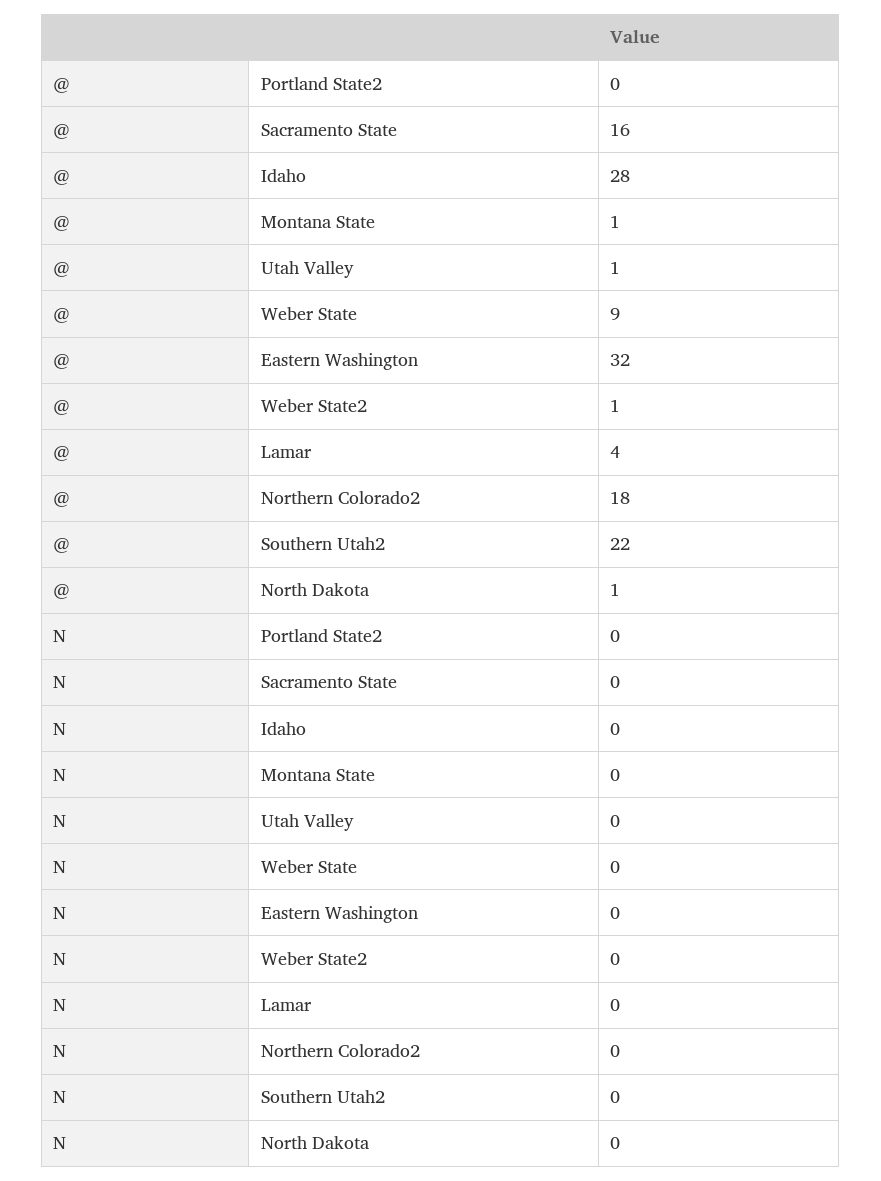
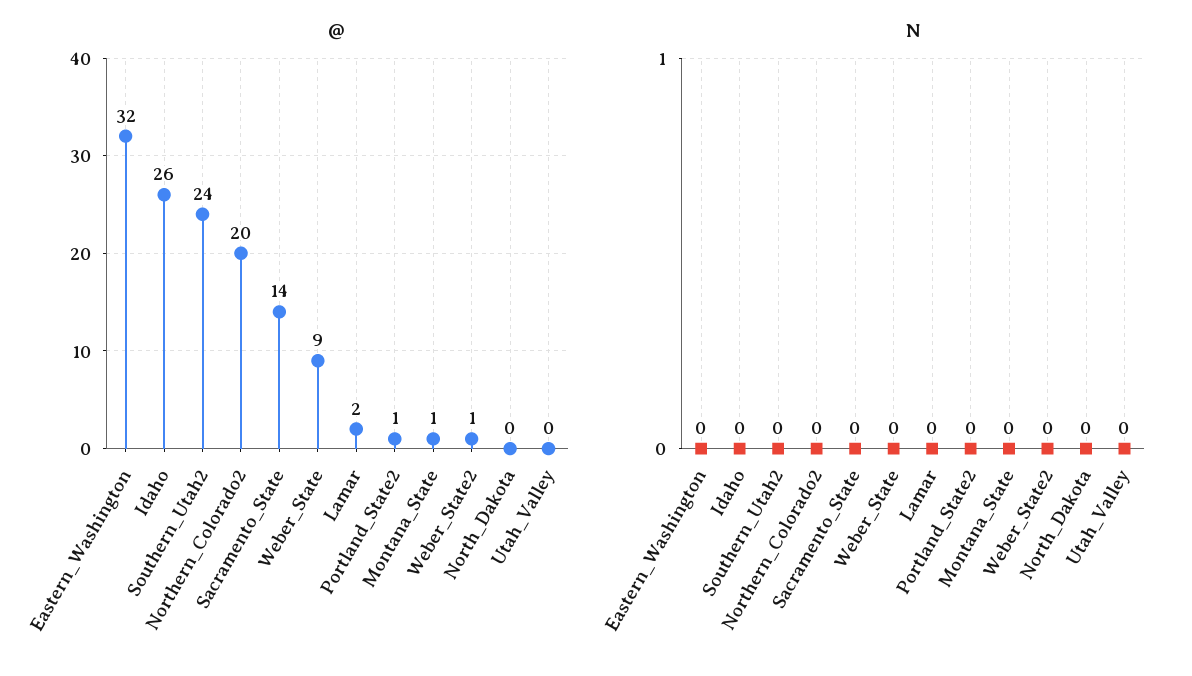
@, Portland State2: 0 -> 1
@, Sacramento State: 16 -> 14
@, Idaho: 28 -> 26
@, Utah Valley: 1 -> 0
@, Lamar: 4 -> 2
@, Northern Colorado2: 18 -> 20
@, Southern Utah2: 22 -> 24
@, North Dakota: 1 -> 0

